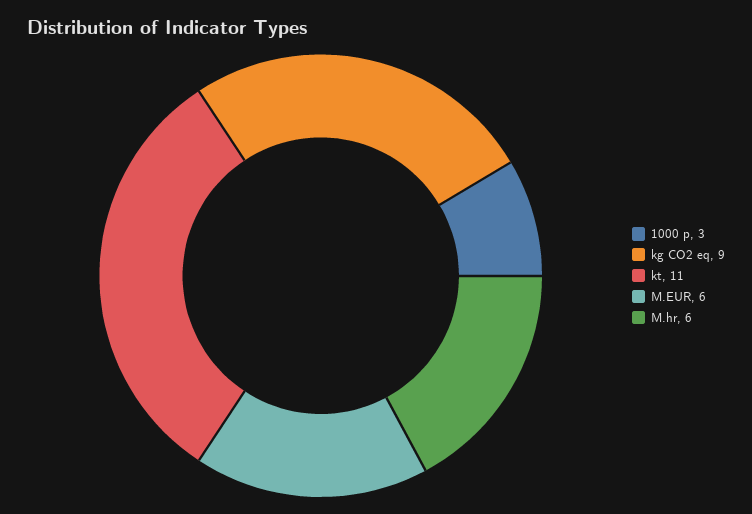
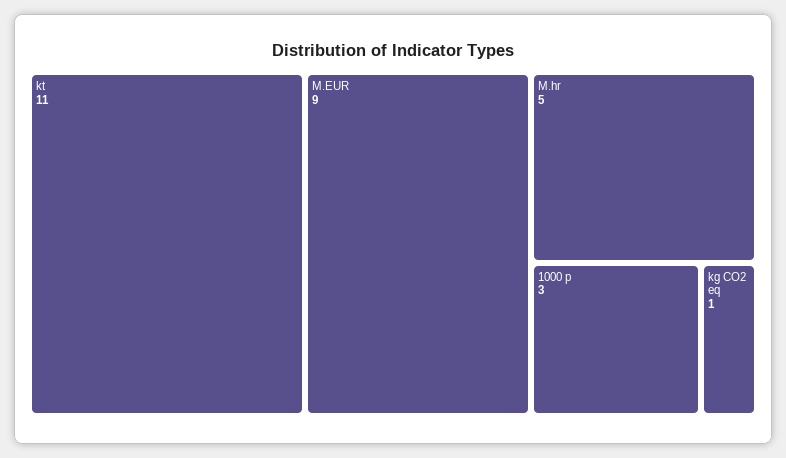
kg CO2 eq: 9 -> 1
M.EUR: 6 -> 9
M.hr: 6 -> 5

